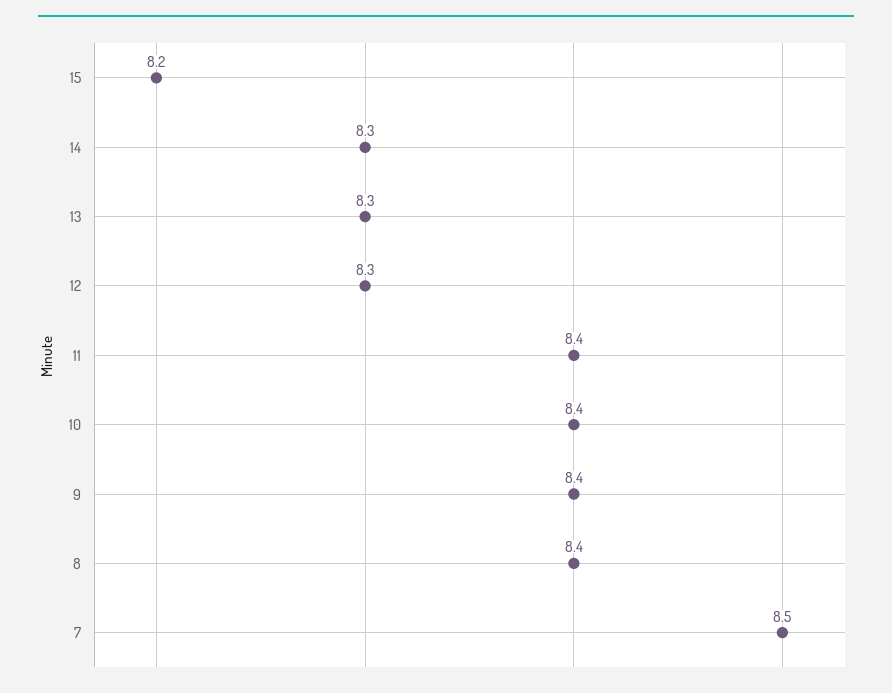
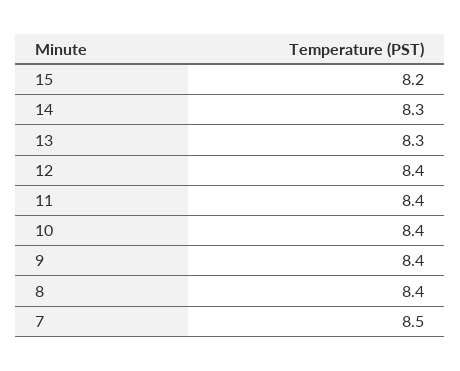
12: 8.3 -> 8.4

